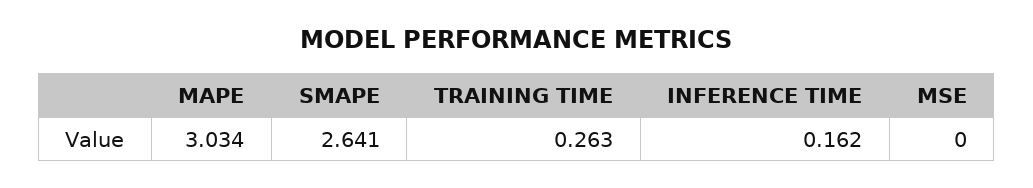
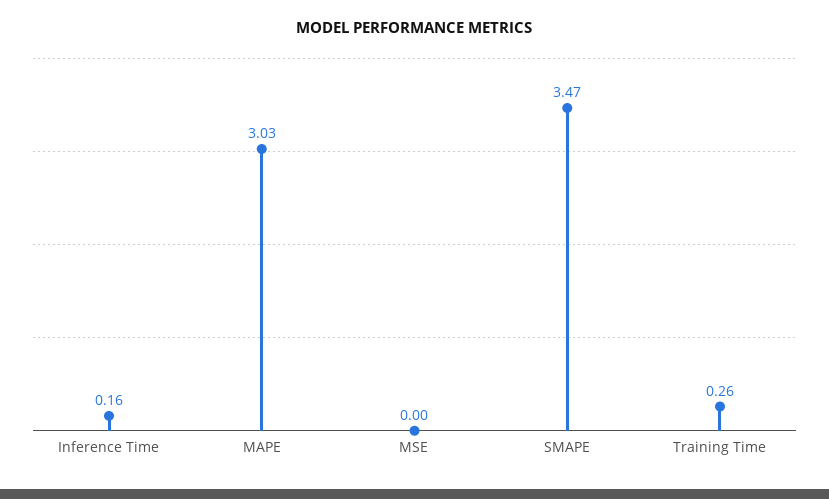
SMAPE: 2.641 -> 3.47

